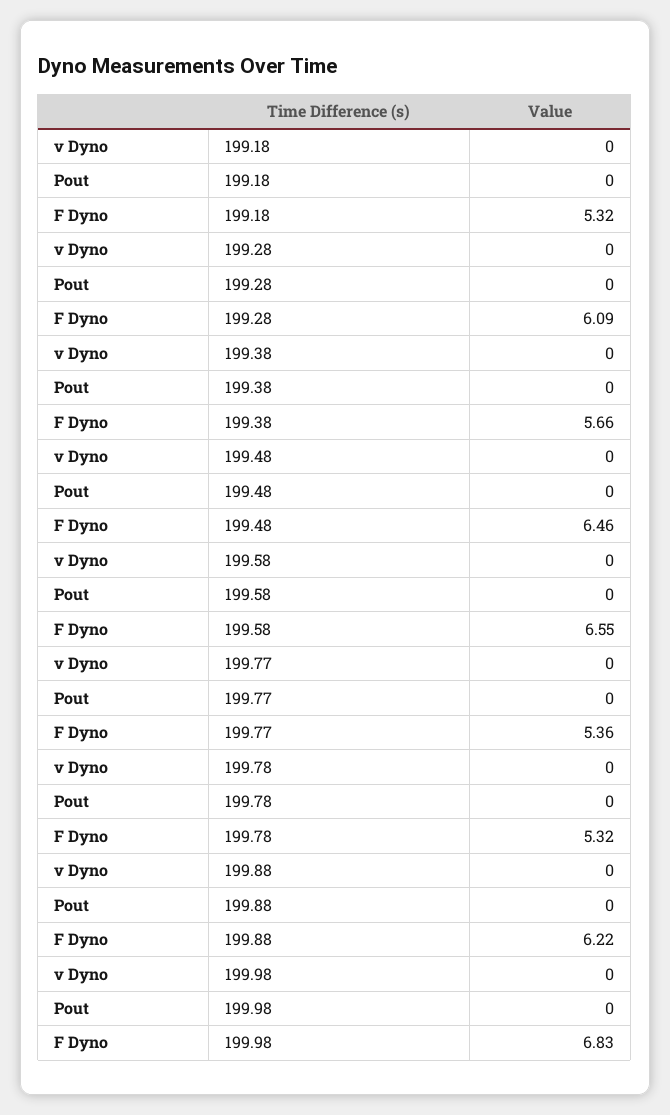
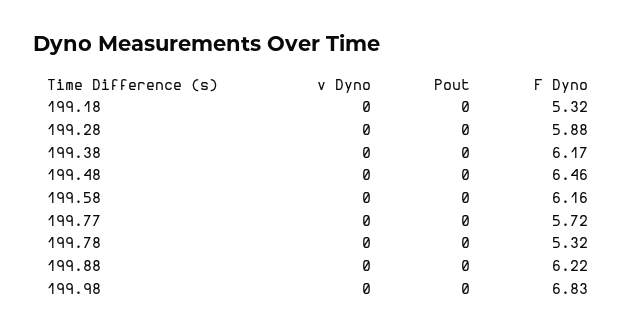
F Dyno, 199.28: 6.09 -> 5.88
F Dyno, 199.38: 5.66 -> 6.17
F Dyno, 199.58: 6.55 -> 6.16
F Dyno, 199.77: 5.36 -> 5.72

